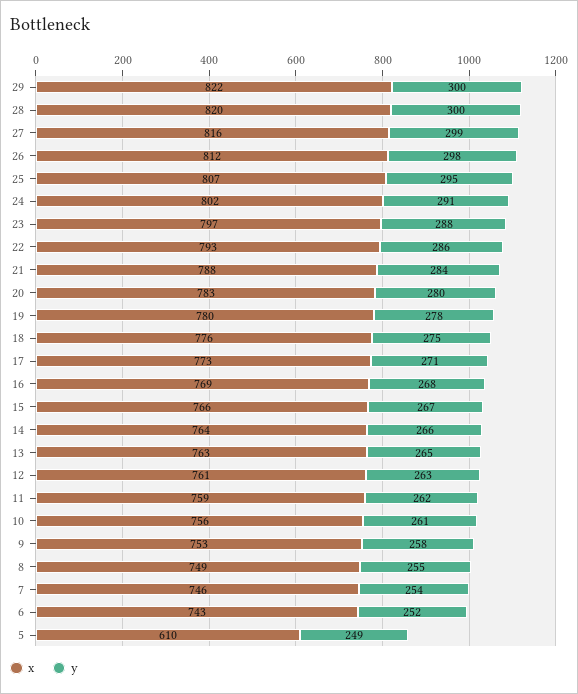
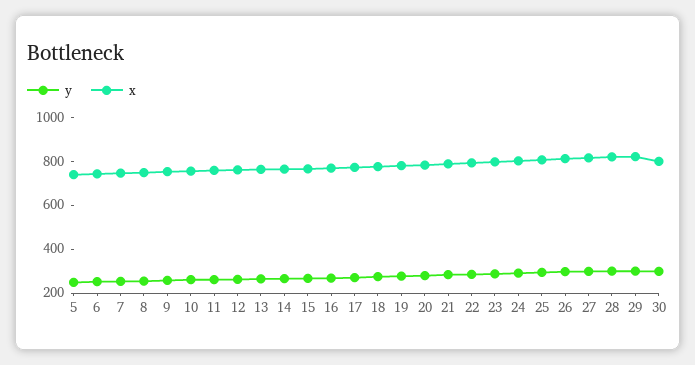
x, 5: 610 -> 750
y, 30: none -> 300
x, 30: none -> 800

